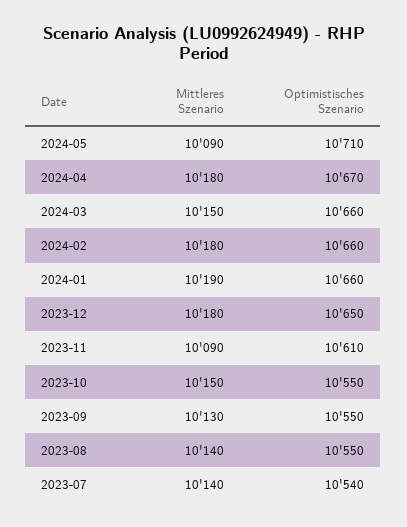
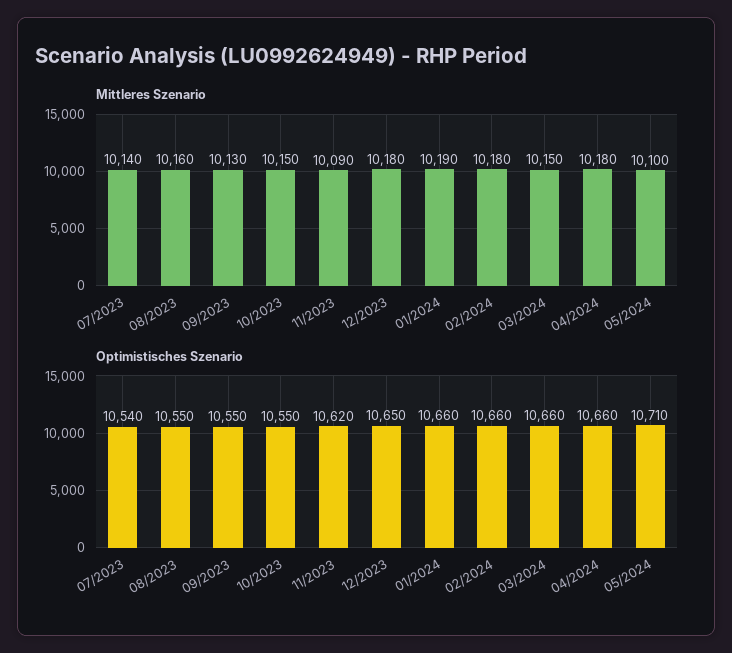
Mittleres Szenario, 2024-05: 10090 -> 10100
Optimistisches Szenario, 2024-04: 10670 -> 10660
Optimistisches Szenario, 2023-11: 10610 -> 10620
Mittleres Szenario, 2023-08: 10140 -> 10160

